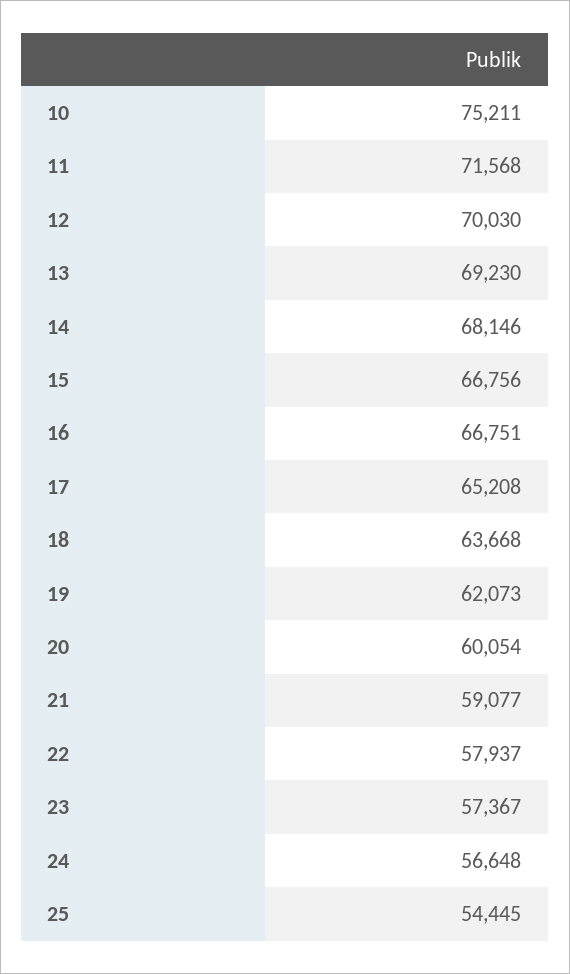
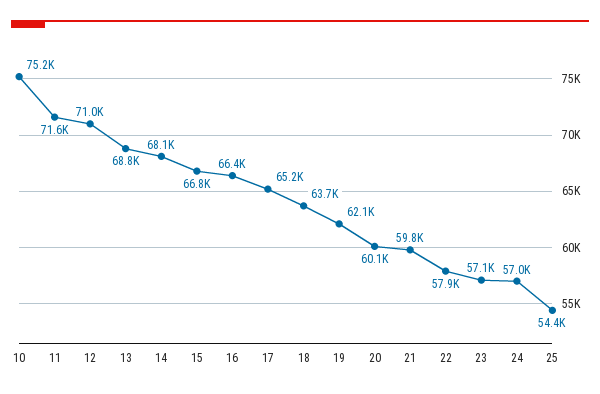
12: 70030 -> 71000
13: 69230 -> 68800
16: 66751 -> 66400
21: 59077 -> 59800
23: 57367 -> 57100
24: 56648 -> 57000

